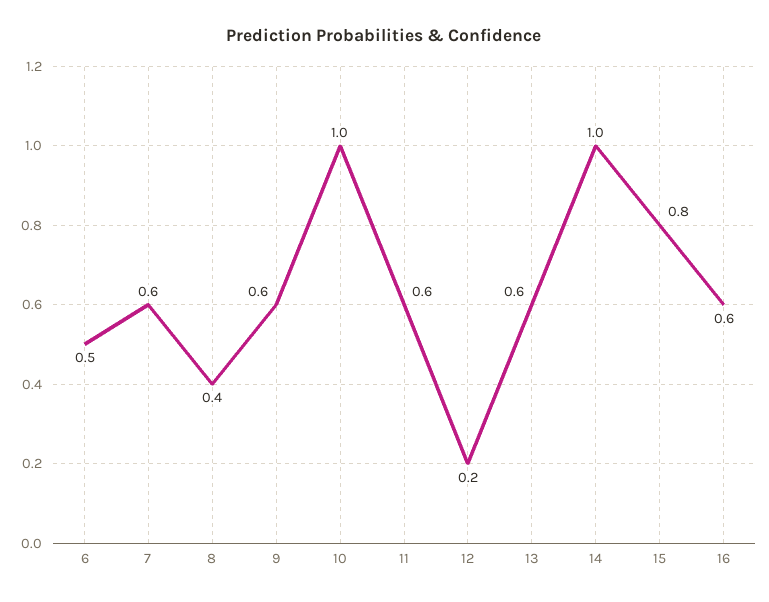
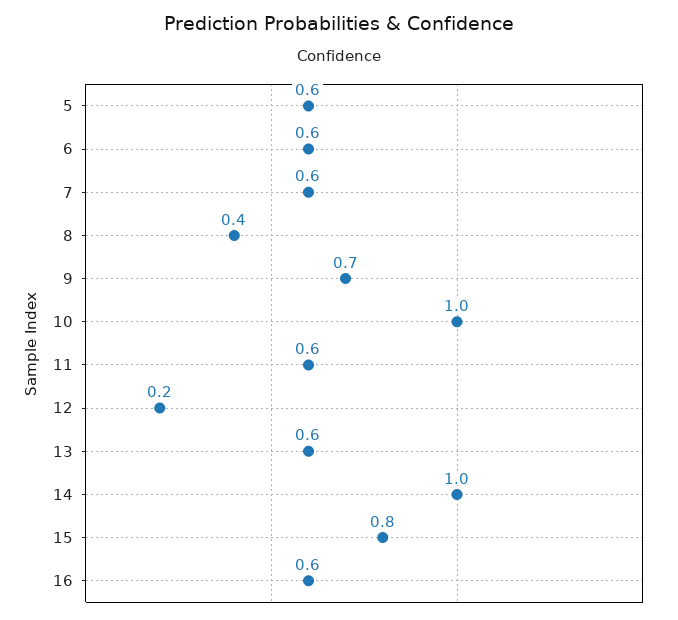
6: 0.5 -> 0.6
9: 0.6 -> 0.7
5: none -> 0.6

